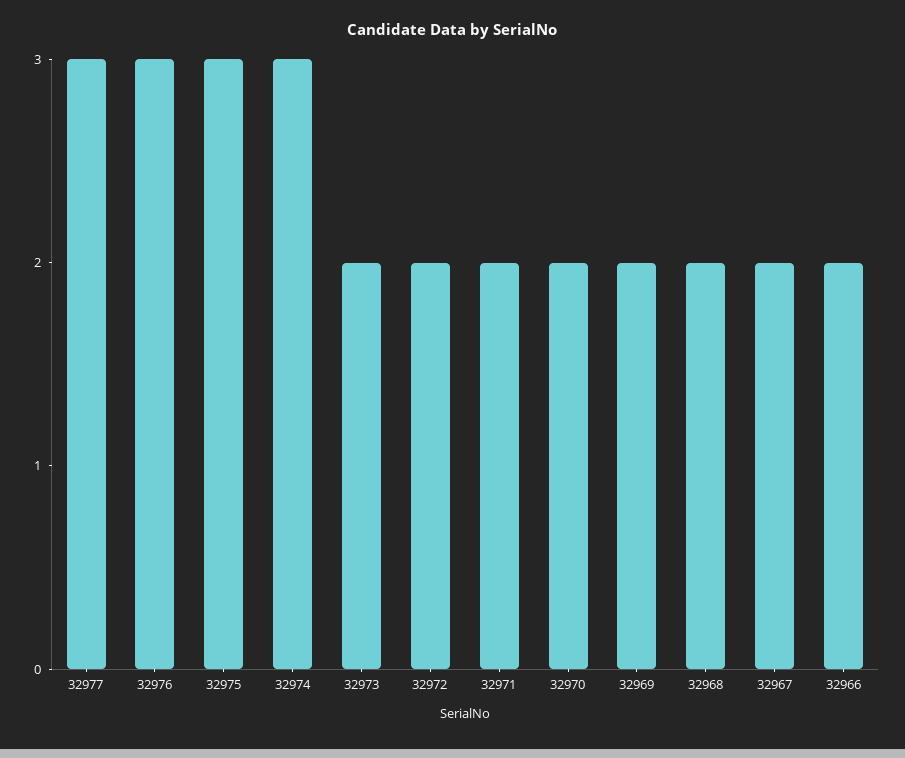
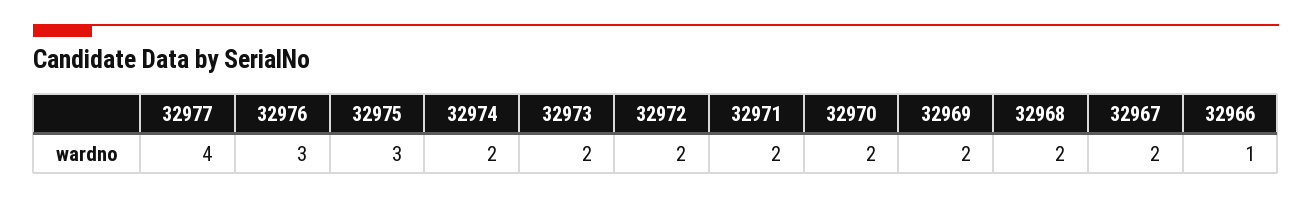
32977: 3 -> 4
32974: 3 -> 2
32966: 2 -> 1

